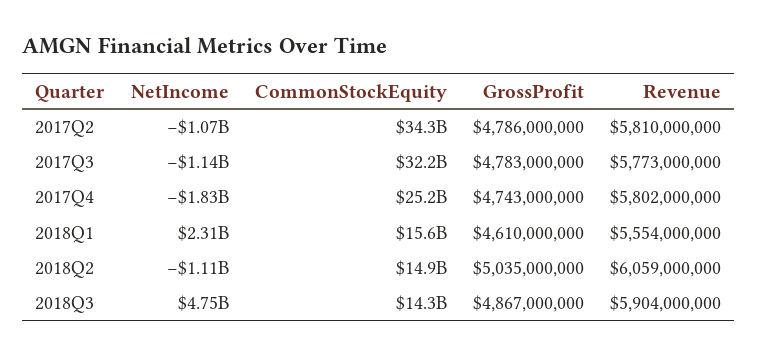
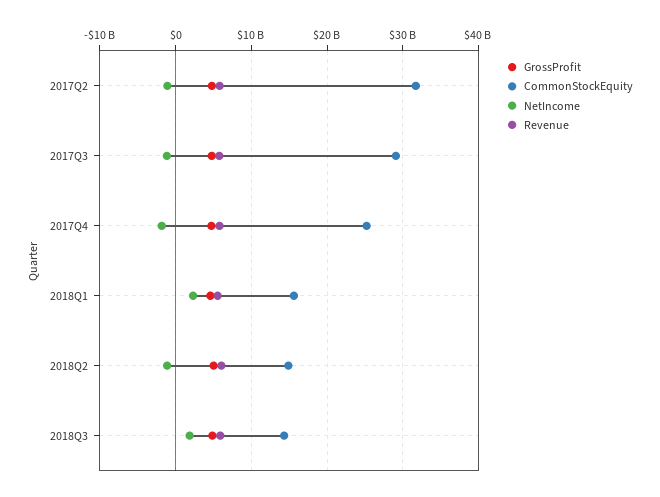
CommonStockEquity, 2017Q2: 34300000000 -> 32000000000
CommonStockEquity, 2017Q3: 32200000000 -> 29000000000
NetIncome, 2018Q3: 4750000000 -> 2000000000

